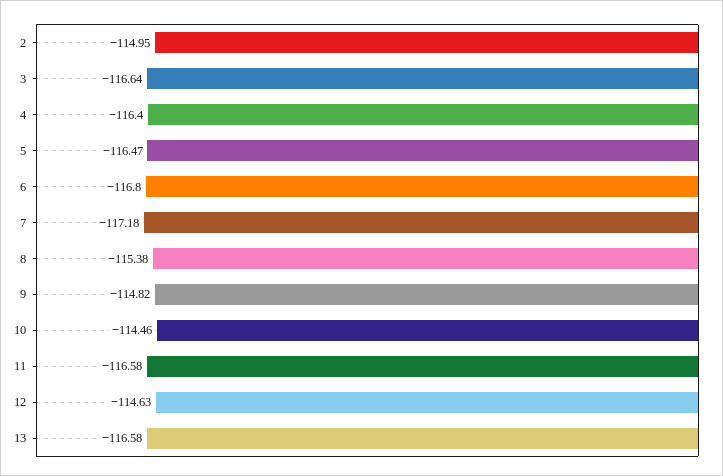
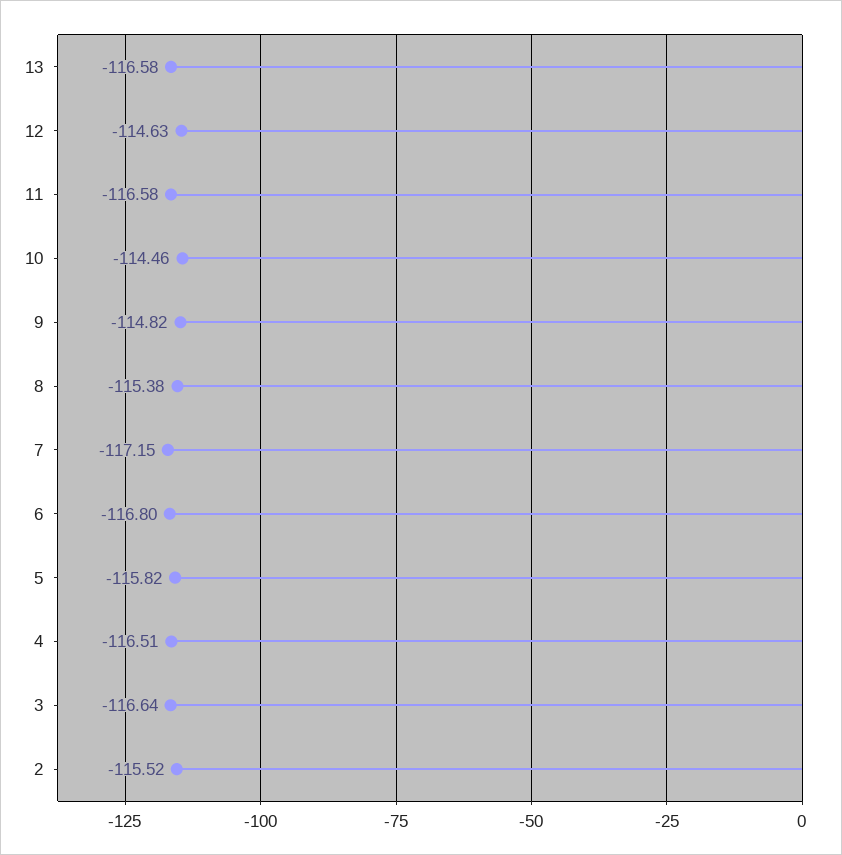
2: -114.95 -> -115.52
4: -116.4 -> -116.51
5: -116.47 -> -115.82
7: -117.18 -> -117.15

